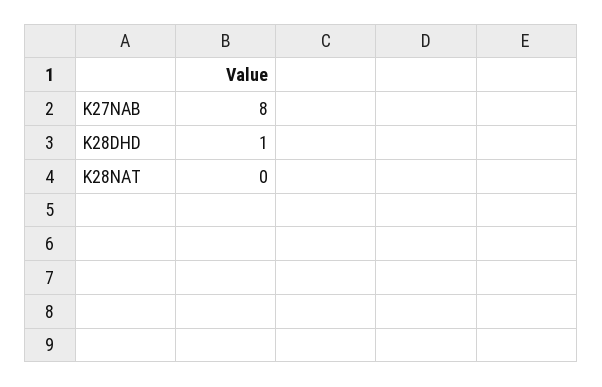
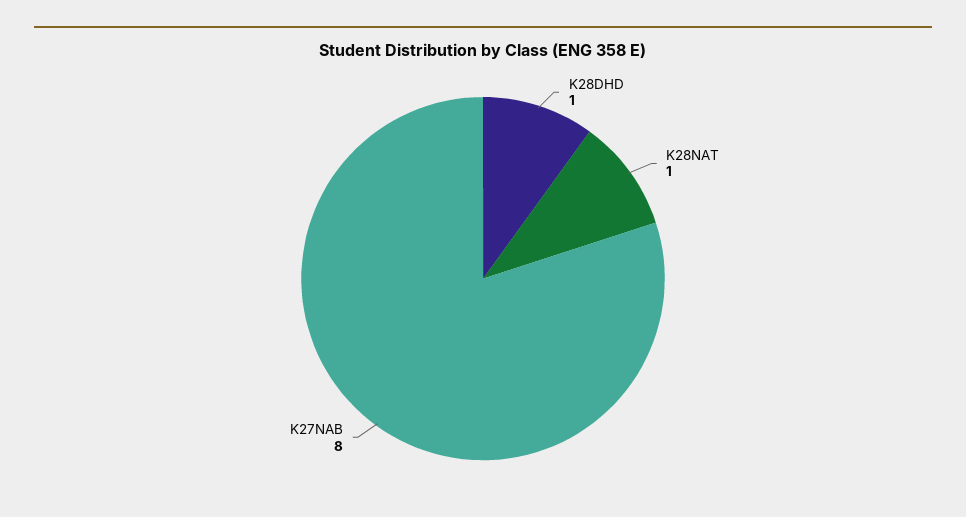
K28NAT: 0 -> 1

